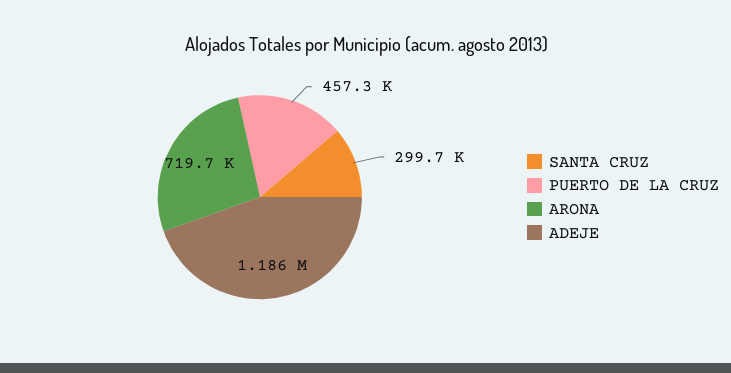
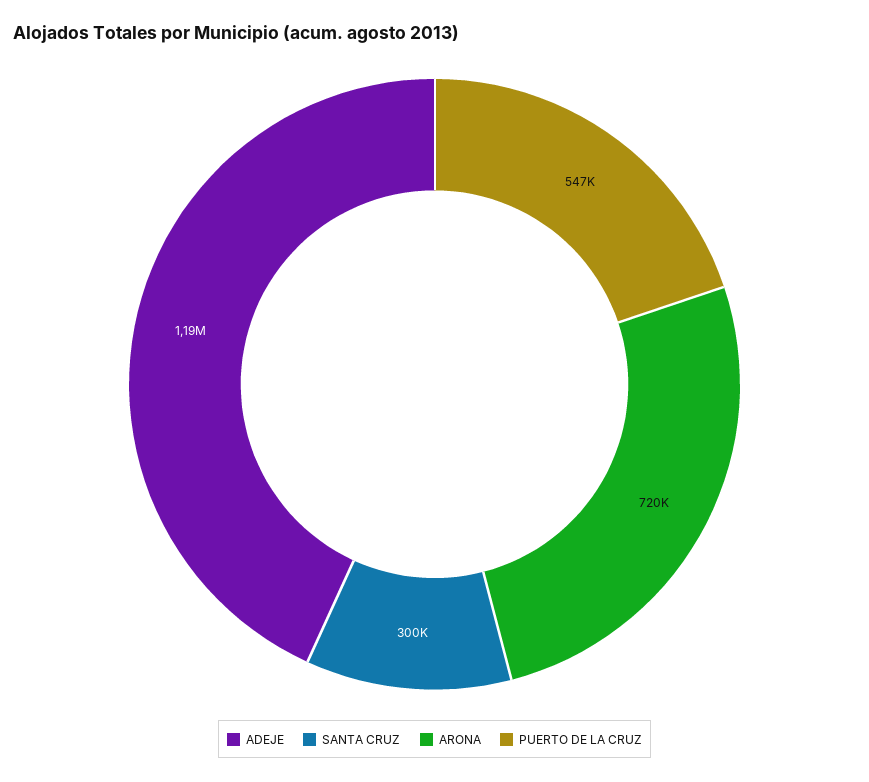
PUERTO DE LA CRUZ: 457300 -> 547000

